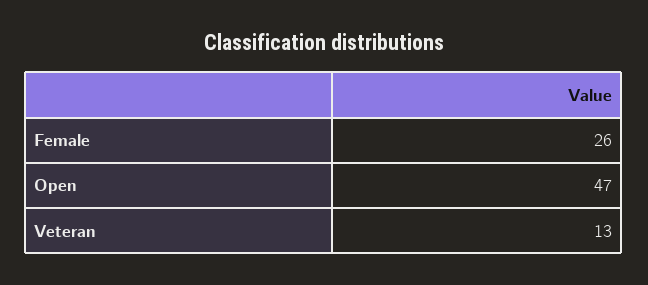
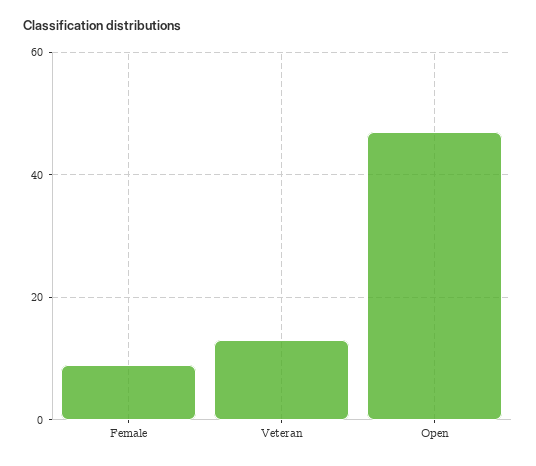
Female: 26 -> 10

